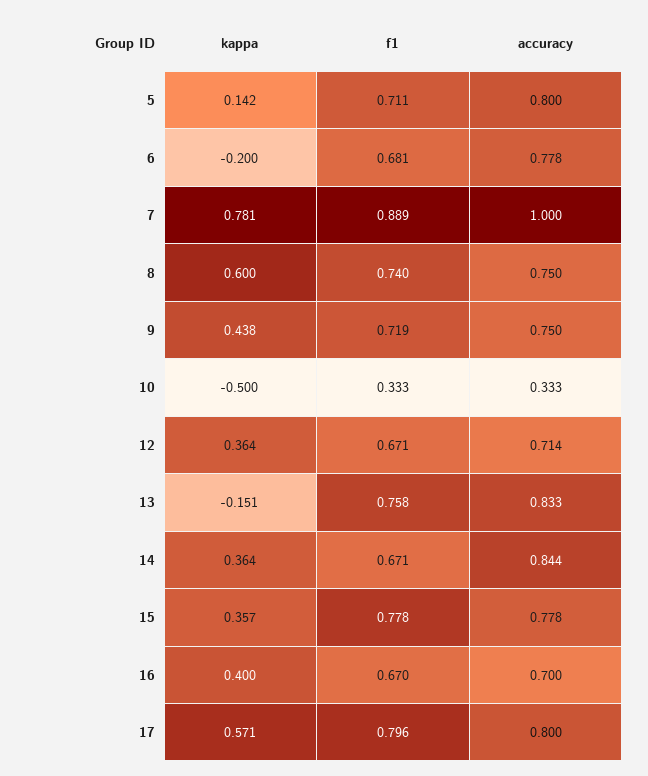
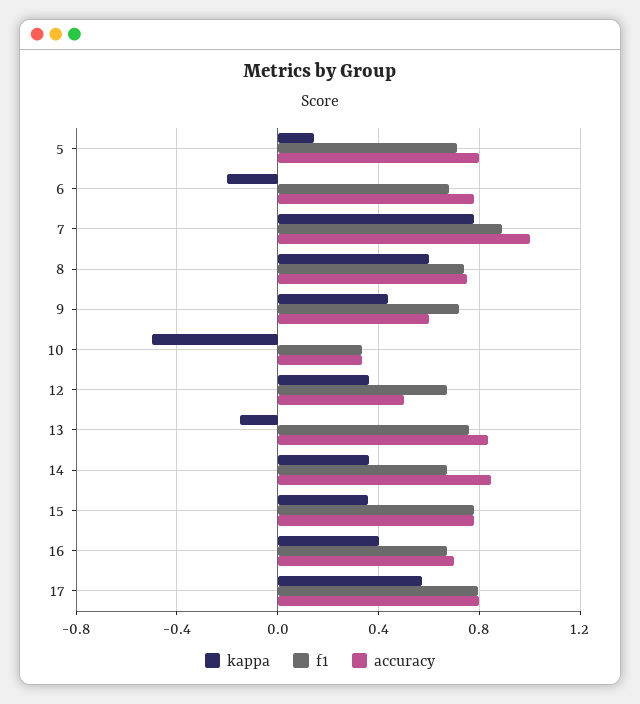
accuracy, 9: 0.75 -> 0.6
accuracy, 12: 0.714 -> 0.5

